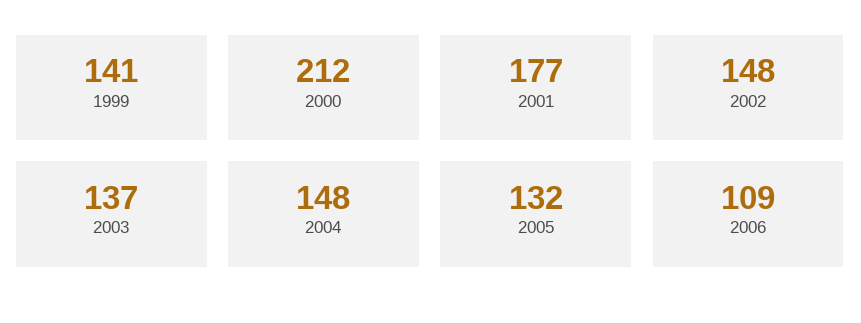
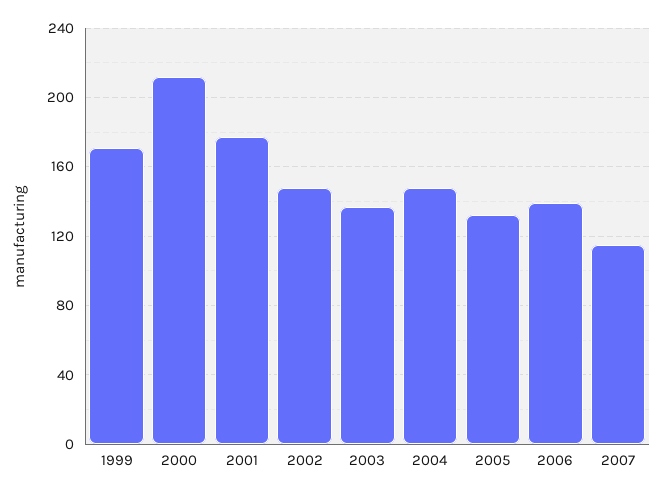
1999: 141 -> 170
2006: 109 -> 140
2007: none -> 115

